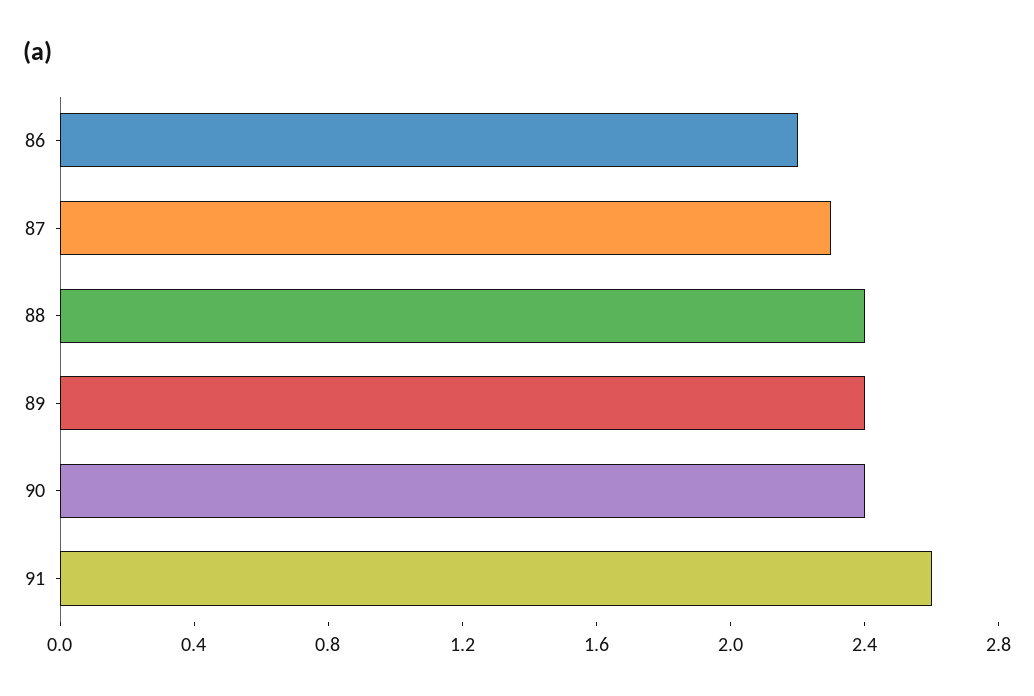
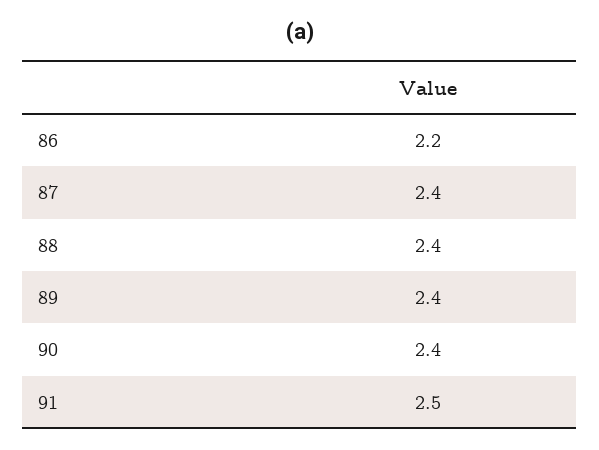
87: 2.3 -> 2.4
91: 2.6 -> 2.5

